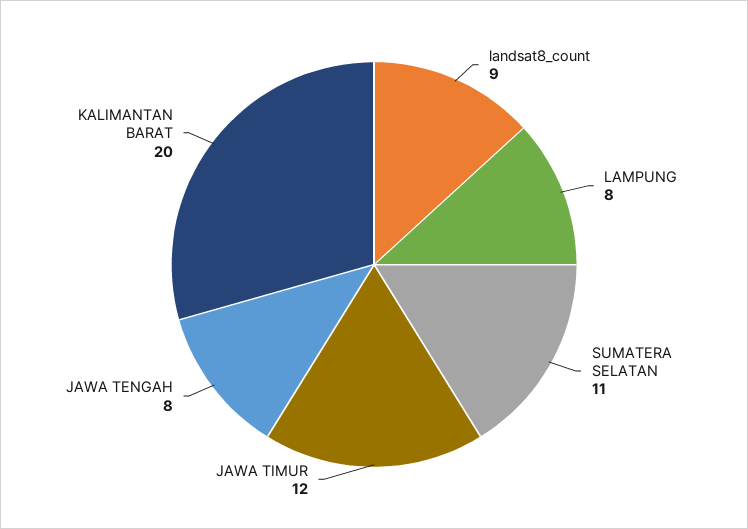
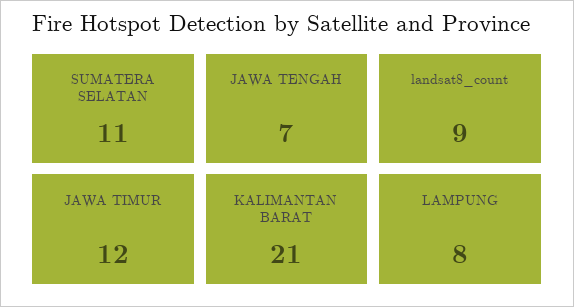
JAWA TENGAH: 8 -> 7
KALIMANTAN BARAT: 20 -> 21

